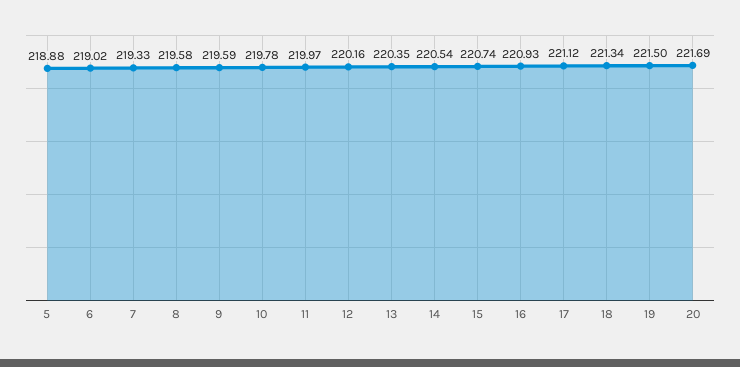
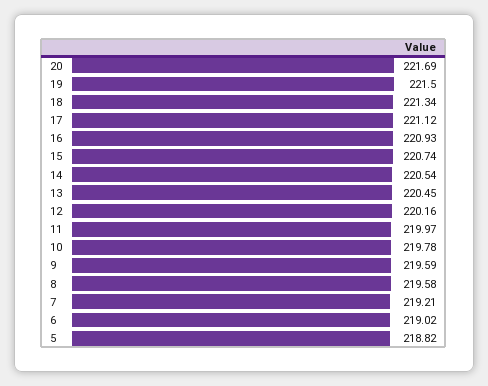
5: 218.88 -> 218.82
7: 219.33 -> 219.21
13: 220.35 -> 220.45

